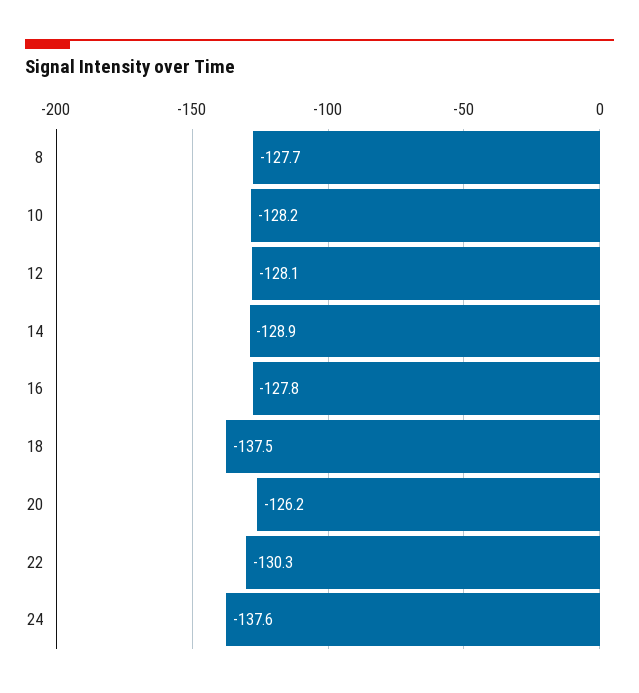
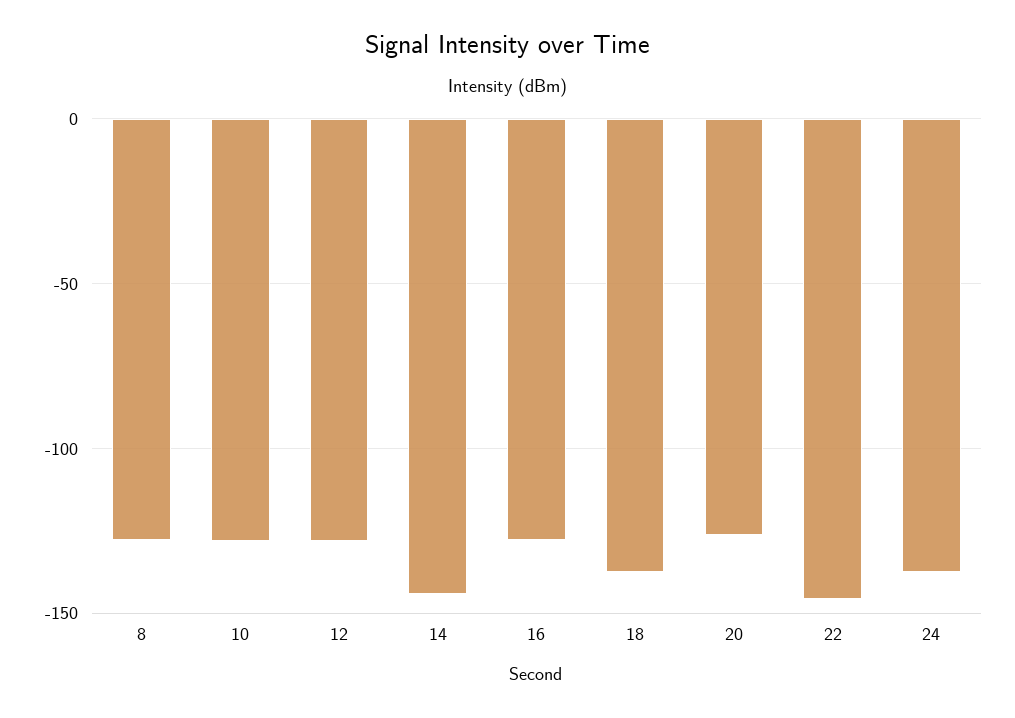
14: -128.9 -> -145
22: -130.3 -> -145

